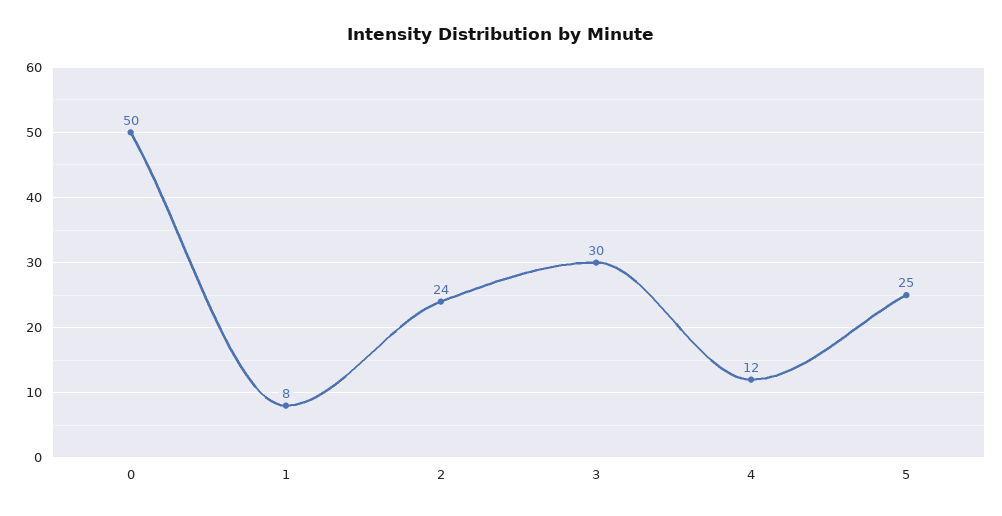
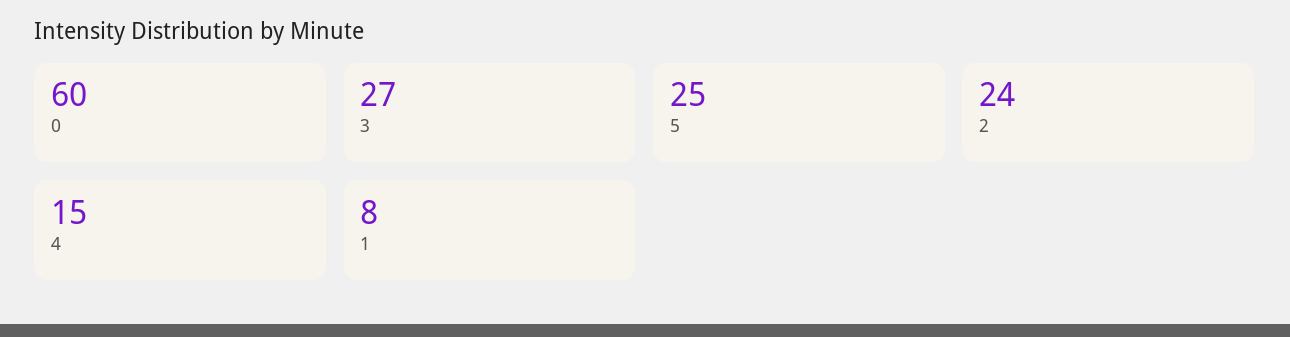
0: 50 -> 60
3: 30 -> 27
4: 12 -> 15

